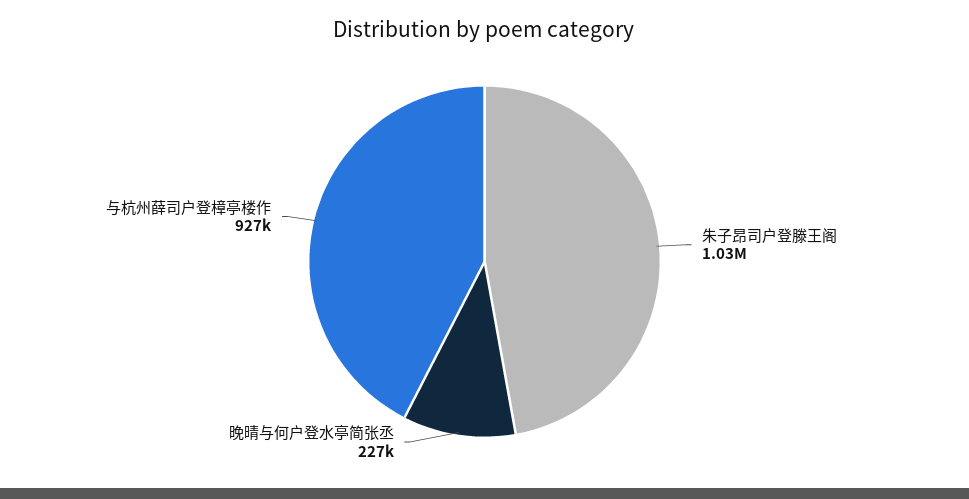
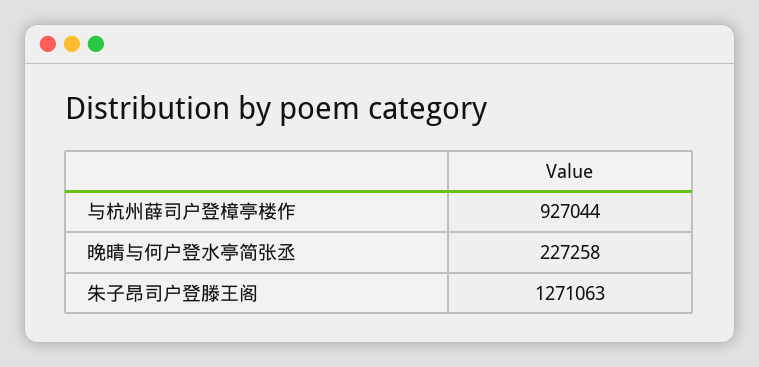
朱子昂司户登滕王阁: 1030000 -> 1271063

